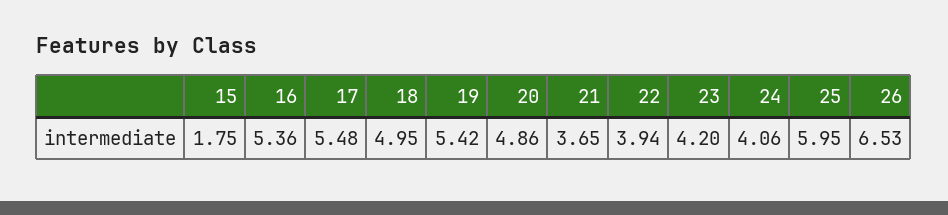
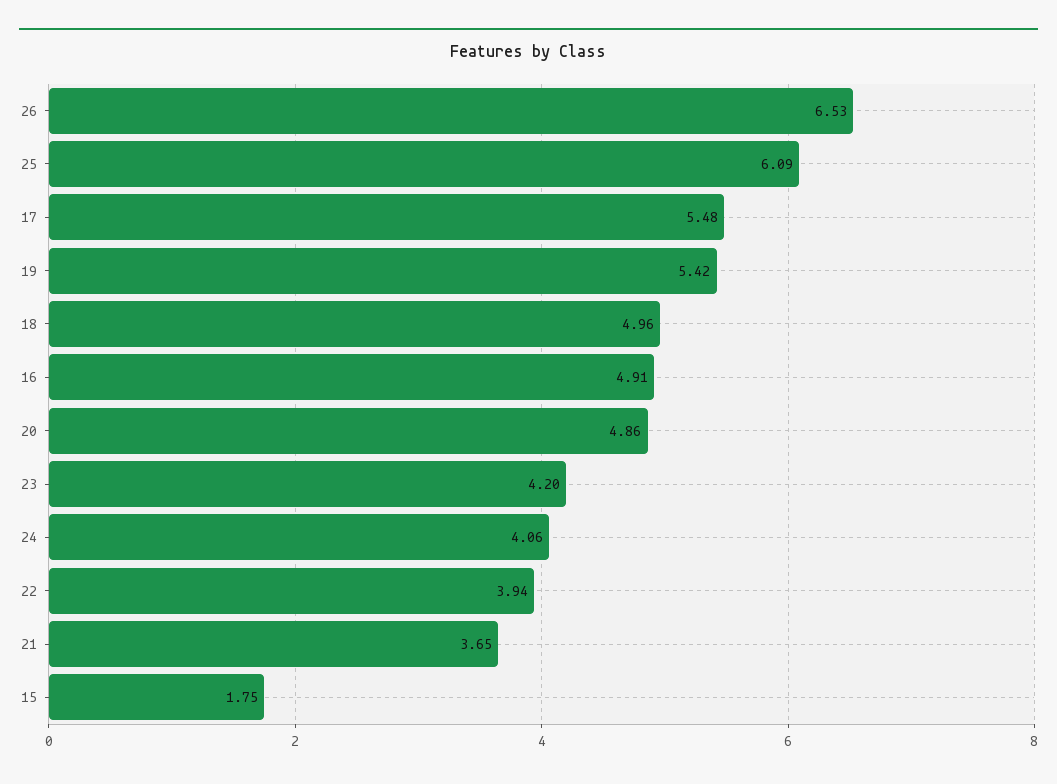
16: 5.36 -> 4.91
18: 4.95 -> 4.96
25: 5.95 -> 6.09

